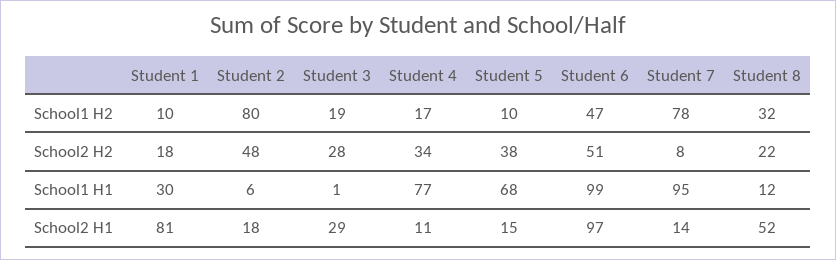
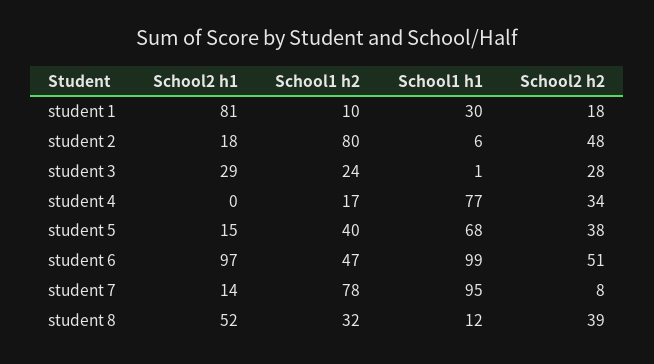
Student 3, School1 H2: 19 -> 24
Student 5, School1 H2: 10 -> 40
Student 8, School2 H2: 22 -> 39
Student 4, School2 H1: 11 -> 0

